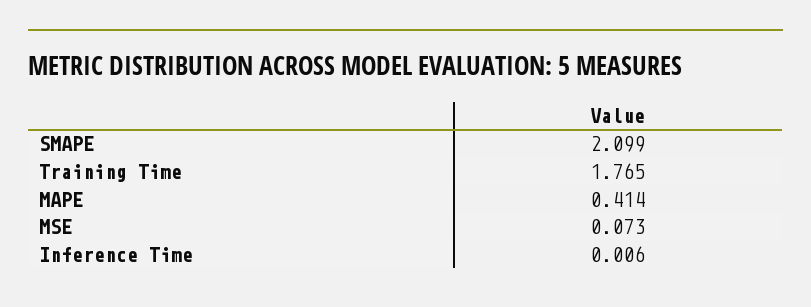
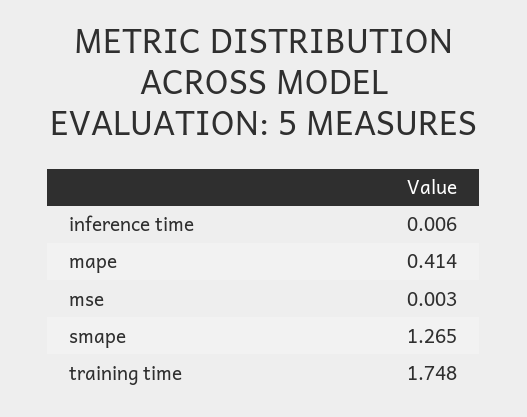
SMAPE: 2.099 -> 1.265
Training Time: 1.765 -> 1.748
MSE: 0.073 -> 0.003

